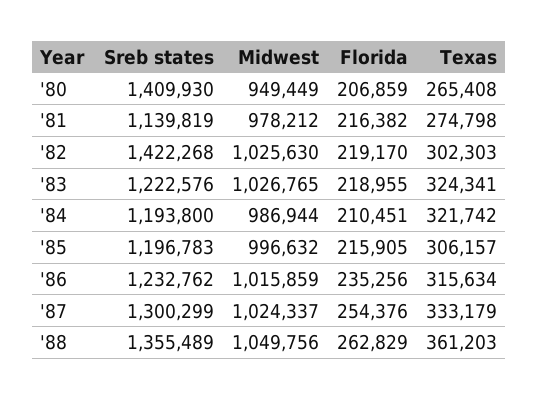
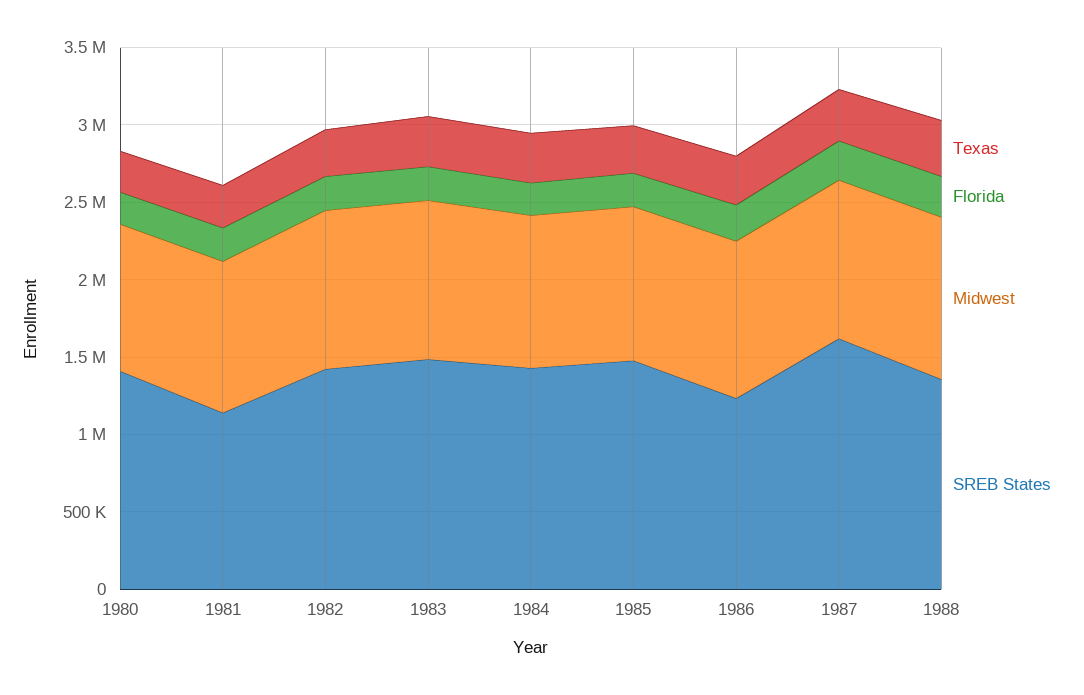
Sreb states, '83: 1222576 -> 1500000
Sreb states, '84: 1193800 -> 1400000
Sreb states, '85: 1196783 -> 1500000
Sreb states, '87: 1300299 -> 1600000

